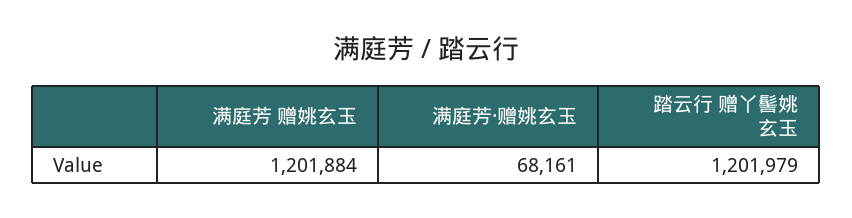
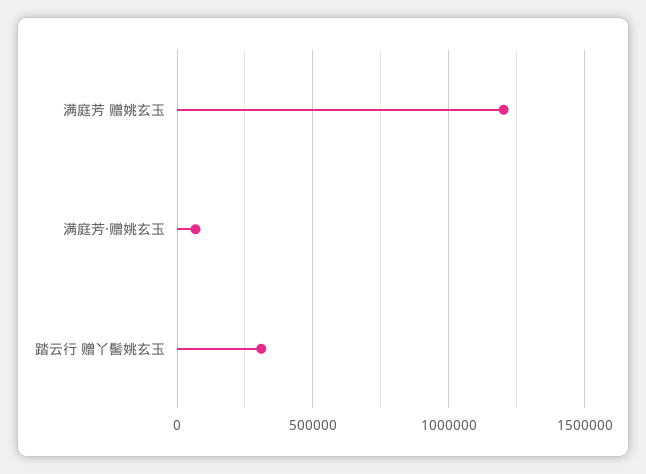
踏云行 赠丫髻姚玄玉: 1201979 -> 300000

